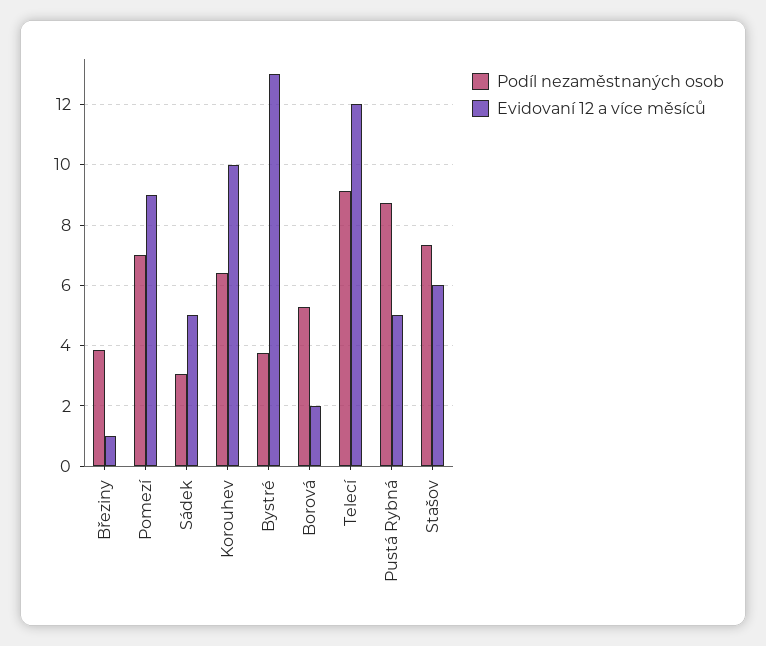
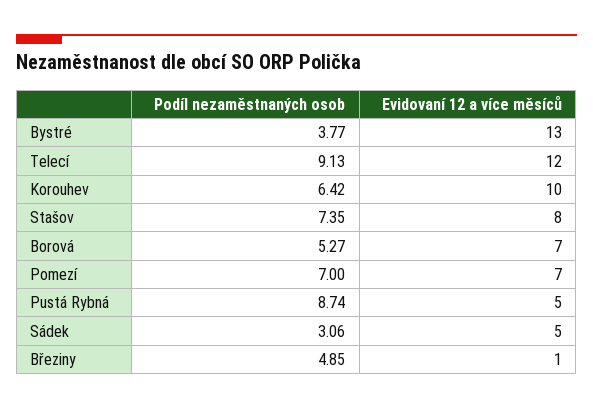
Podíl nezaměstnaných osob, Březiny: 3.8 -> 4.85
Evidovaní 12 a více měsíců, Pomezí: 9 -> 7
Evidovaní 12 a více měsíců, Borová: 2 -> 7
Evidovaní 12 a více měsíců, Stašov: 6 -> 8

